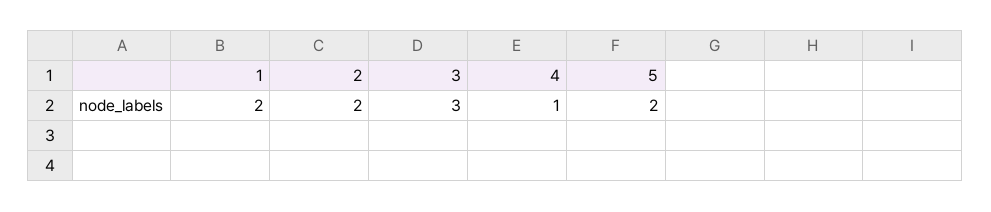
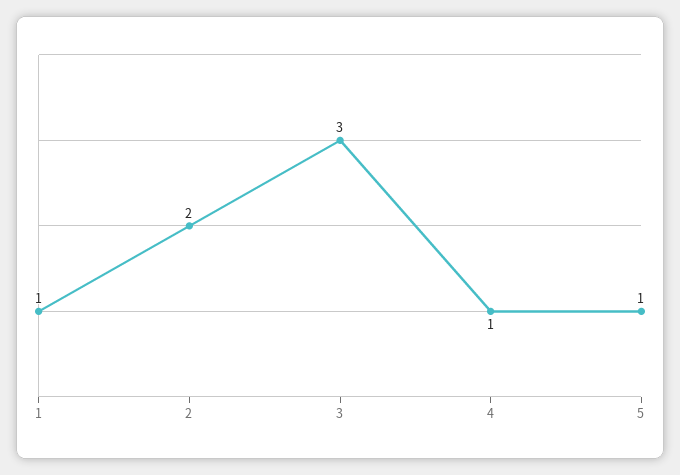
1: 2 -> 1
5: 2 -> 1

